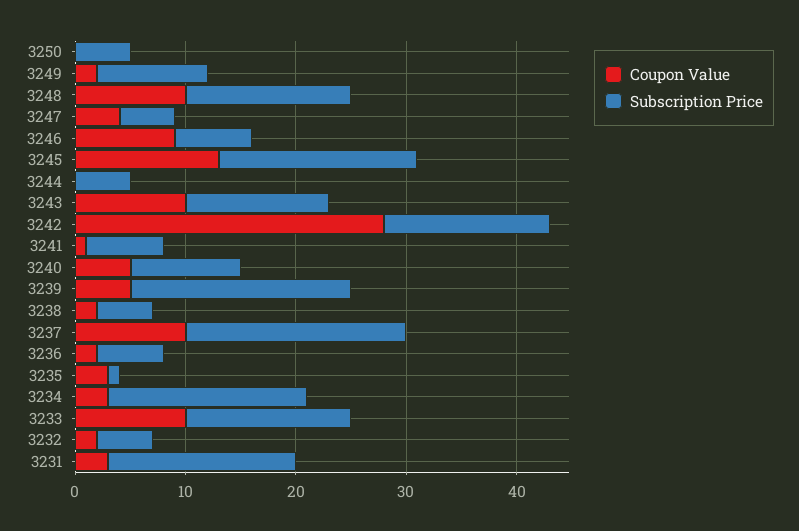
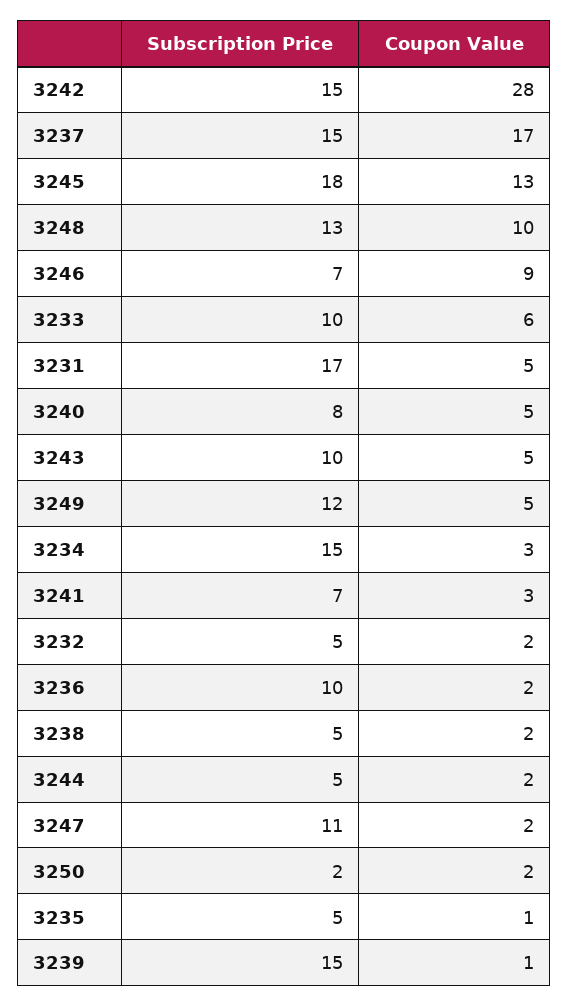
Coupon Value, 3250: 0 -> 2
Subscription Price, 3250: 5 -> 2
Coupon Value, 3249: 2 -> 5
Subscription Price, 3249: 10 -> 12
Subscription Price, 3248: 15 -> 13
Coupon Value, 3247: 4 -> 2
Subscription Price, 3247: 5 -> 11
Coupon Value, 3244: 0 -> 2
Coupon Value, 3243: 10 -> 5
Subscription Price, 3243: 13 -> 10
Coupon Value, 3241: 1 -> 3
Subscription Price, 3240: 10 -> 8
Coupon Value, 3239: 5 -> 1
Subscription Price, 3239: 20 -> 15
Coupon Value, 3237: 10 -> 17
Subscription Price, 3237: 20 -> 15
Subscription Price, 3236: 6 -> 10
Coupon Value, 3235: 3 -> 1
Subscription Price, 3235: 1 -> 5
Subscription Price, 3234: 18 -> 15
Coupon Value, 3233: 10 -> 6
Subscription Price, 3233: 15 -> 10
Coupon Value, 3231: 3 -> 5

